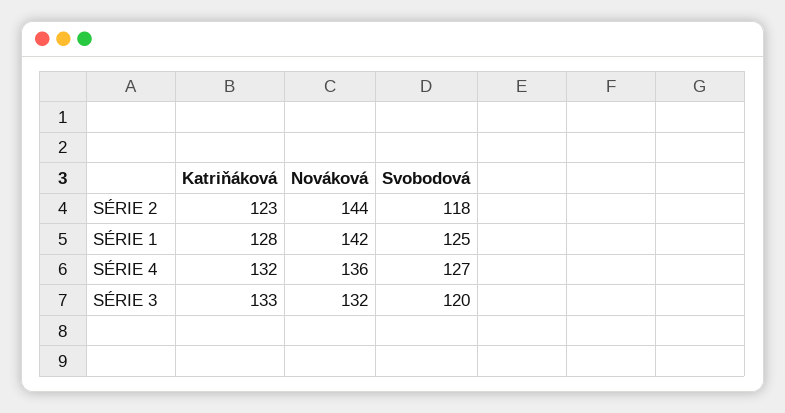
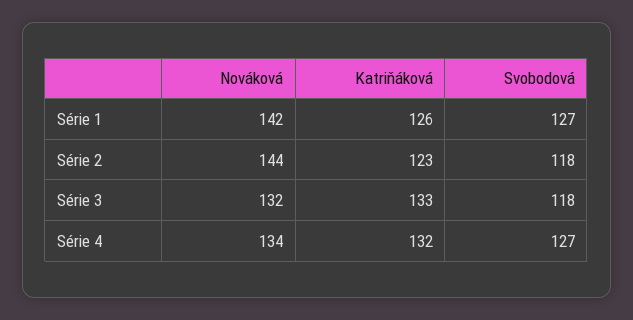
Katriňáková, SÉRIE 1: 128 -> 126
Svobodová, SÉRIE 1: 125 -> 127
Nováková, SÉRIE 4: 136 -> 134
Svobodová, SÉRIE 3: 120 -> 118

